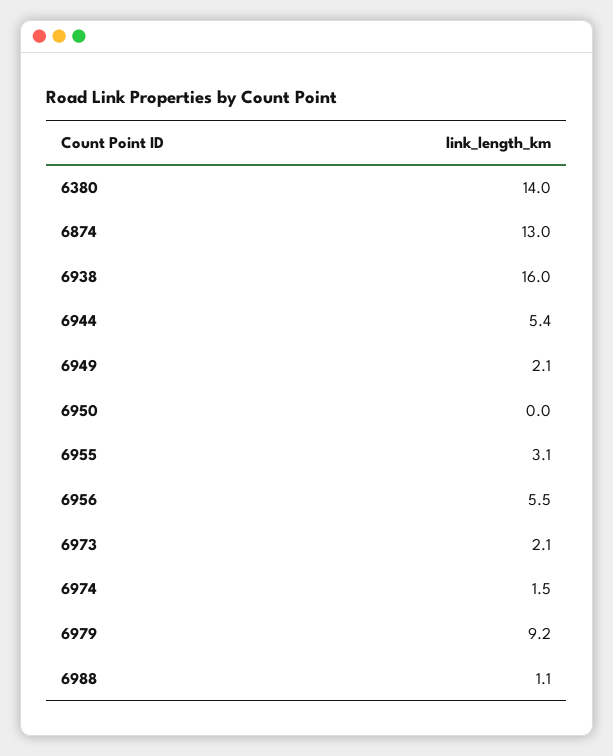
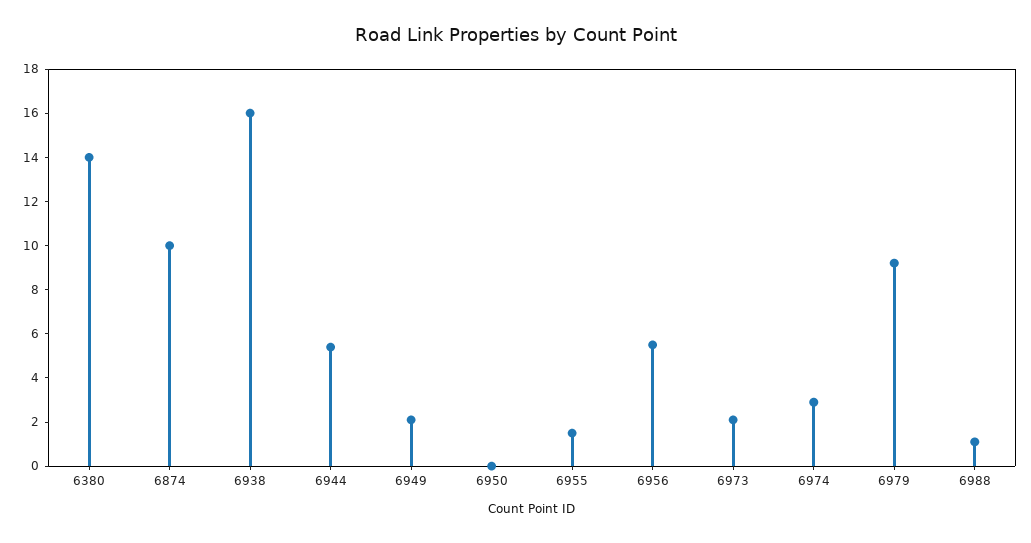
6874: 13 -> 10
6955: 3.1 -> 1.5
6974: 1.5 -> 3

